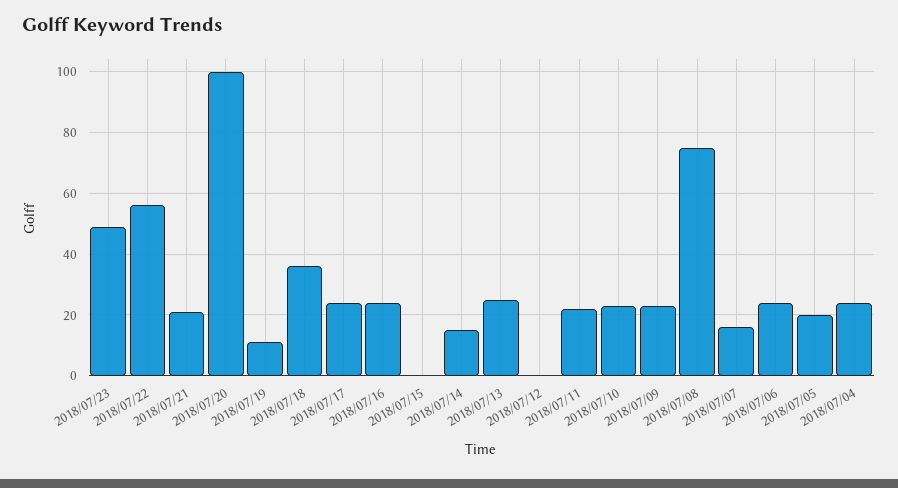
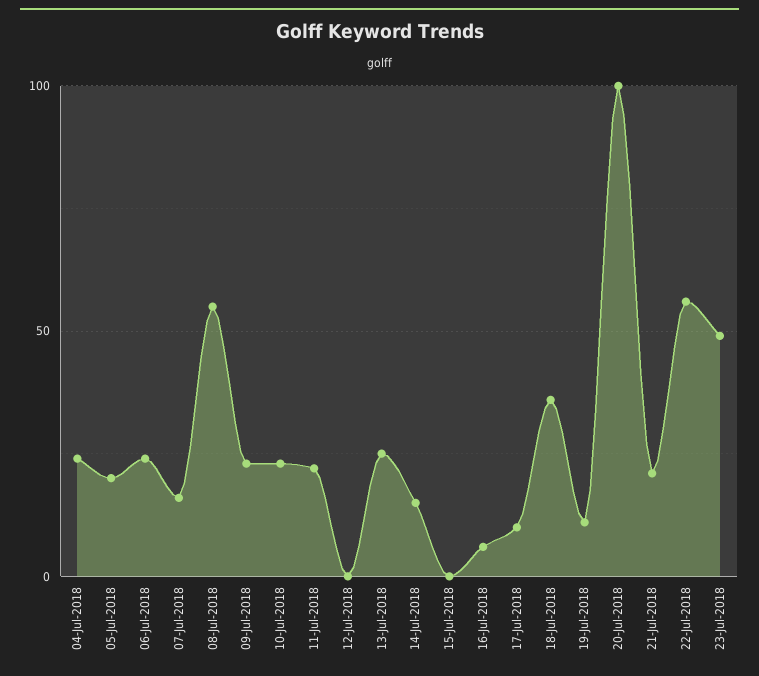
2018/07/17: 25 -> 10
2018/07/16: 25 -> 5
2018/07/08: 75 -> 55

